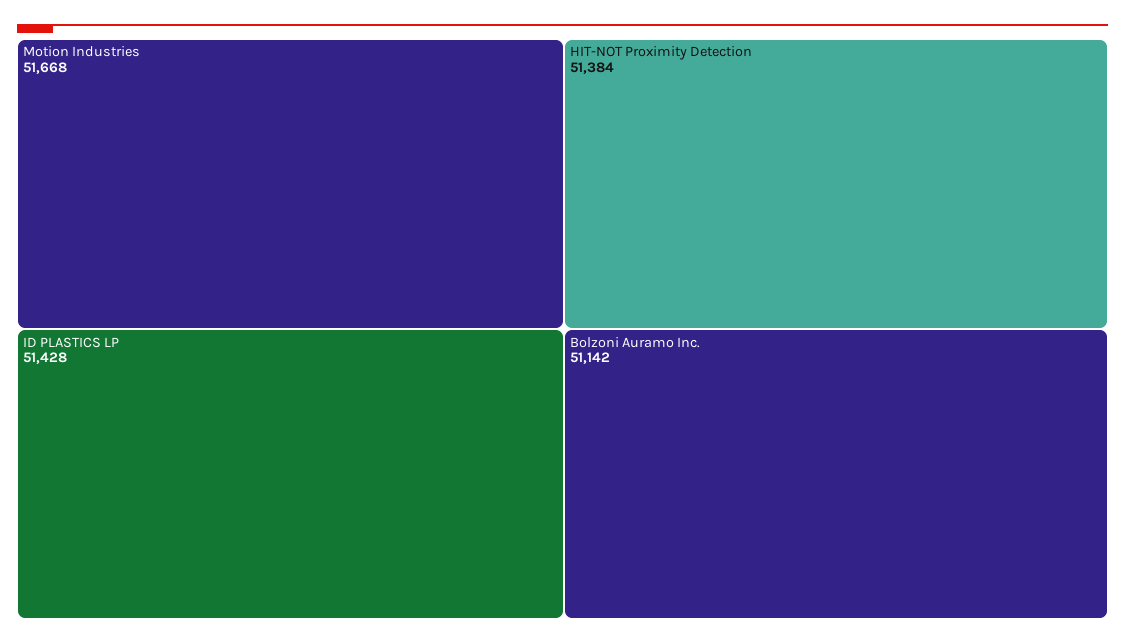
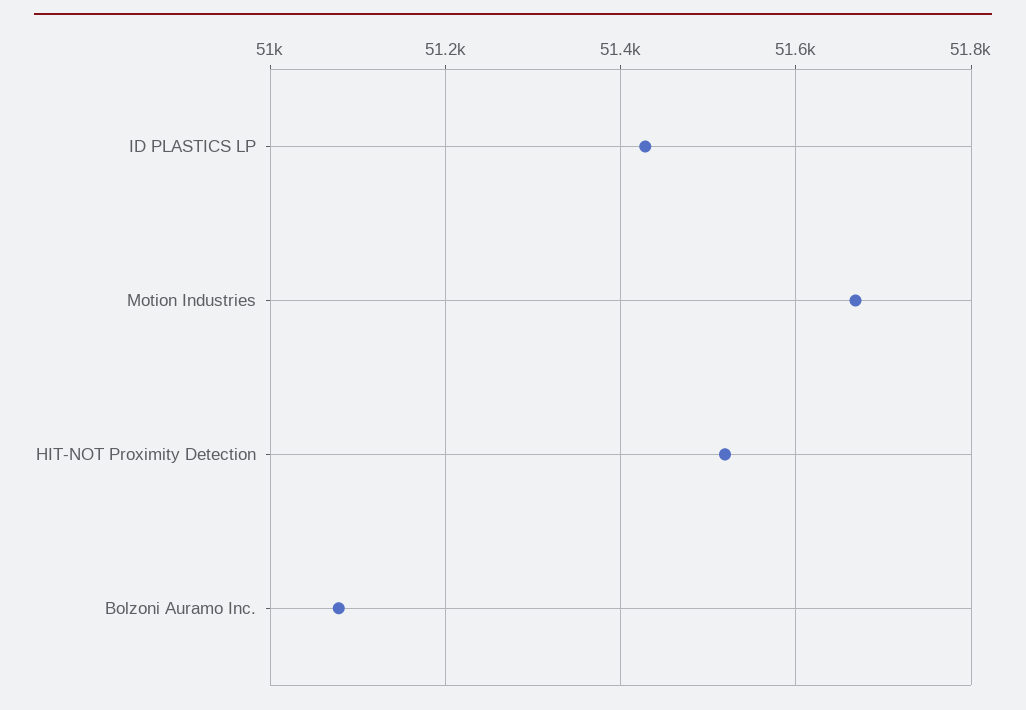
HIT-NOT Proximity Detection: 51384 -> 51520
Bolzoni Auramo Inc.: 51142 -> 51080

